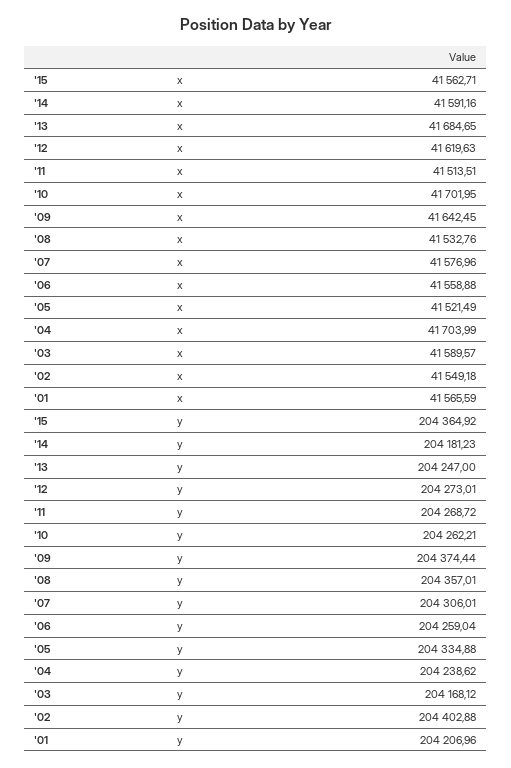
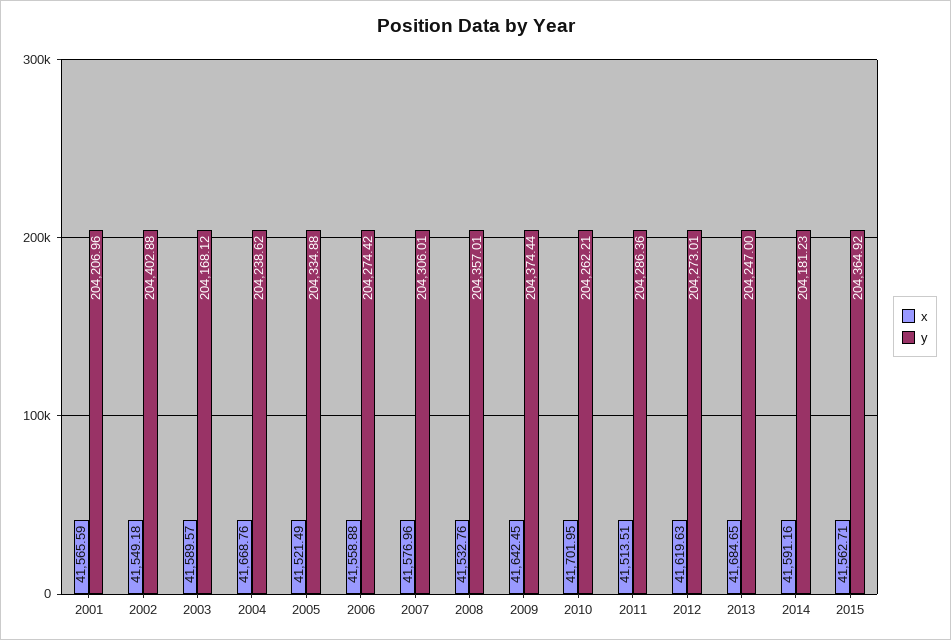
x, '04: 41703.99 -> 41668.76
y, '11: 204268.72 -> 204286.36
y, '06: 204259.04 -> 204274.42

